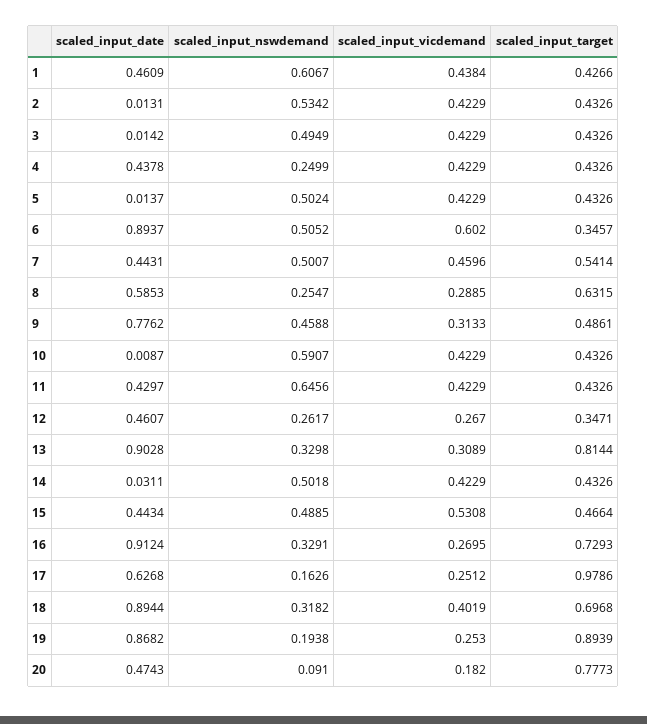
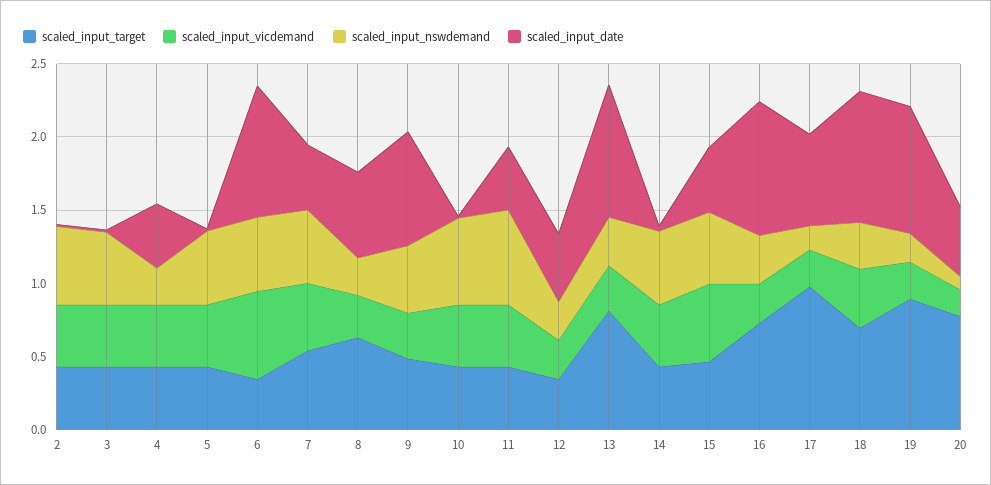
scaled_input_date, 1: 0.4609 -> none
scaled_input_nswdemand, 1: 0.6067 -> none
scaled_input_vicdemand, 1: 0.4384 -> none
scaled_input_target, 1: 0.4266 -> none

